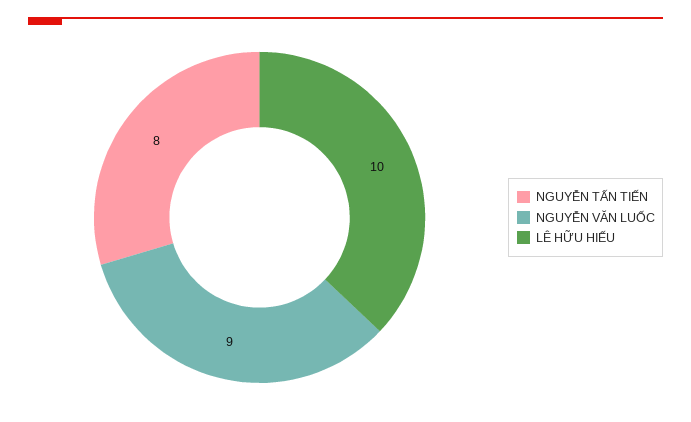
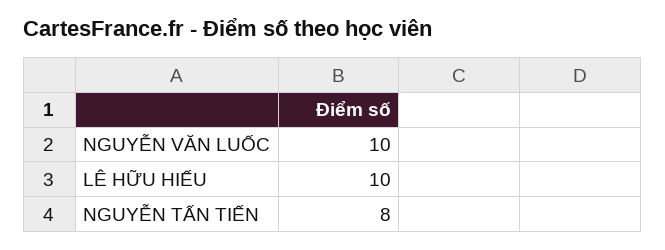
NGUYỄN VĂN LUỐC: 9 -> 10

